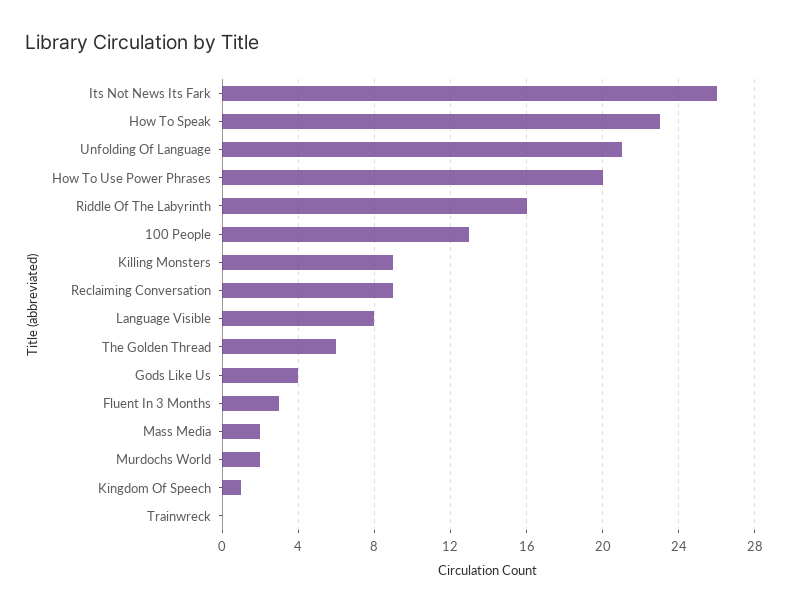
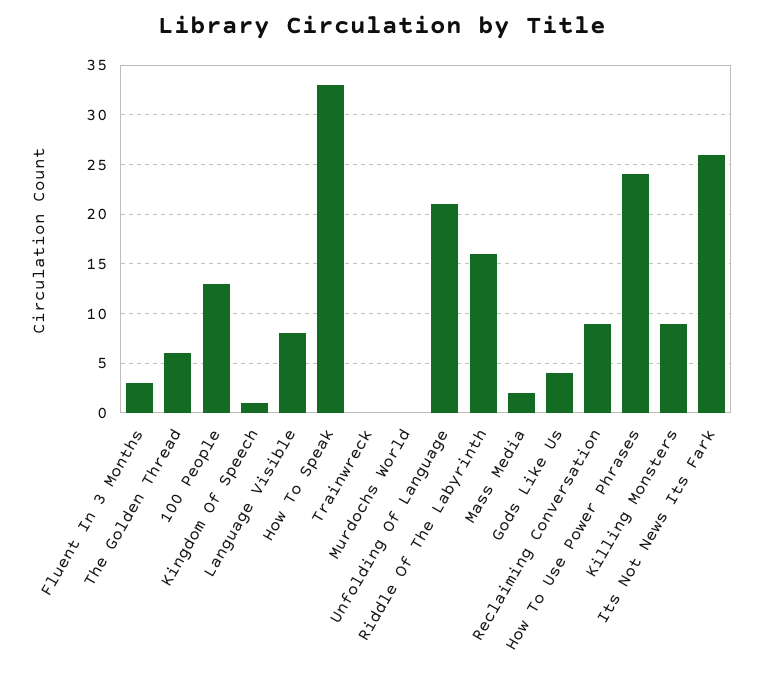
How To Speak: 23 -> 33
How To Use Power Phrases: 20 -> 24
Murdochs World: 2 -> 0

